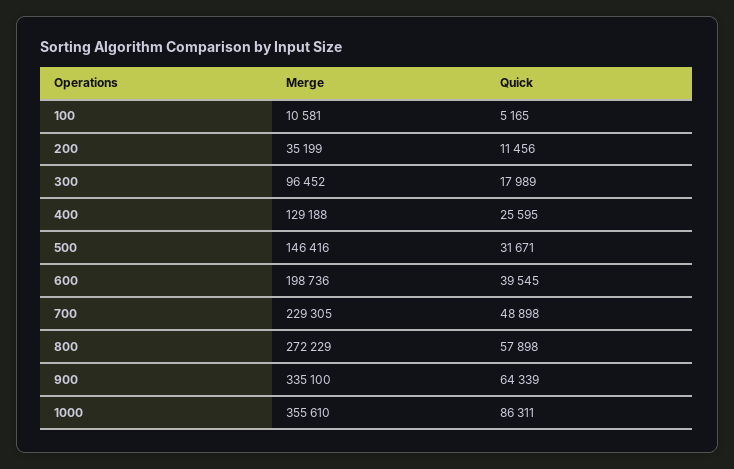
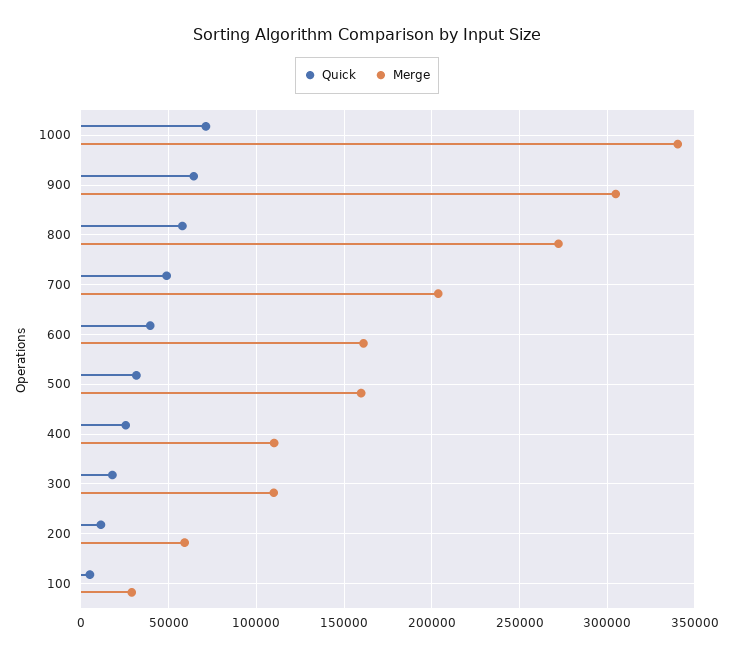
Merge, 100: 10581 -> 30000
Merge, 200: 35199 -> 60000
Merge, 300: 96452 -> 110000
Merge, 400: 129188 -> 110000
Merge, 500: 146416 -> 160000
Merge, 600: 198736 -> 160000
Merge, 700: 229305 -> 205000
Merge, 900: 335100 -> 305000
Merge, 1000: 355610 -> 340000
Quick, 1000: 86311 -> 70000

